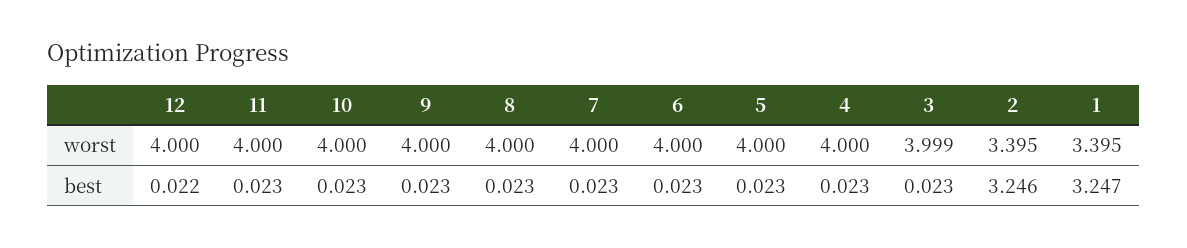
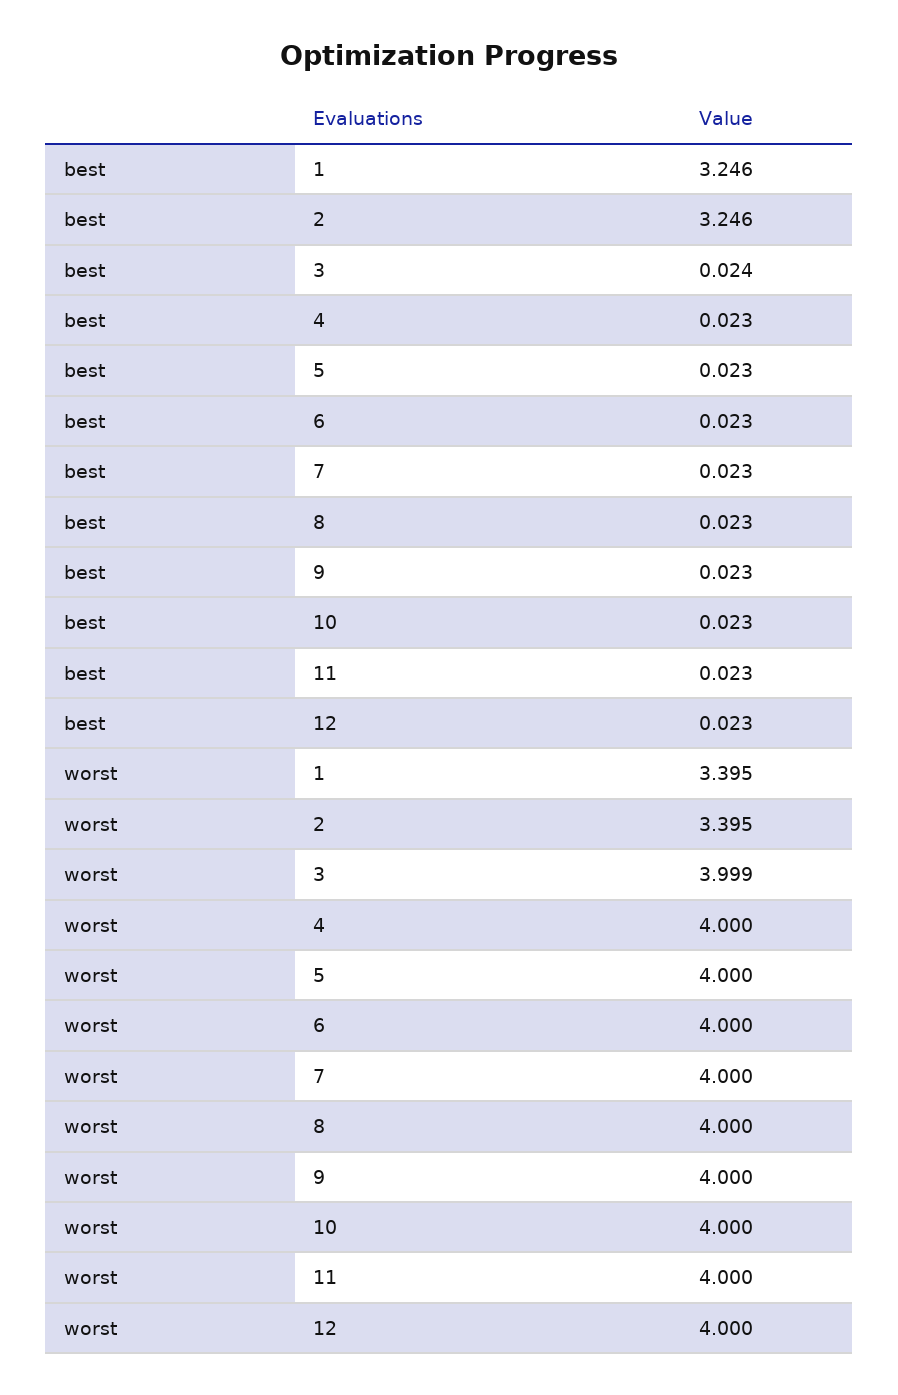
12, best: 0.022 -> 0.023
3, best: 0.023 -> 0.024
1, best: 3.247 -> 3.246

